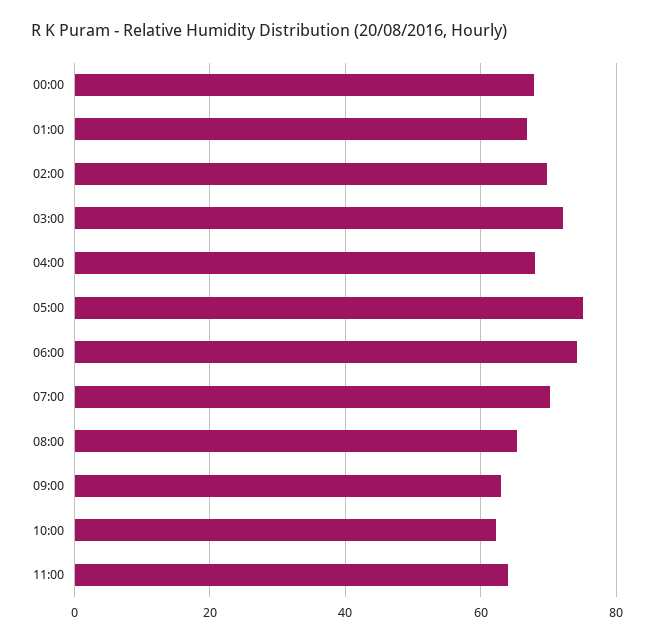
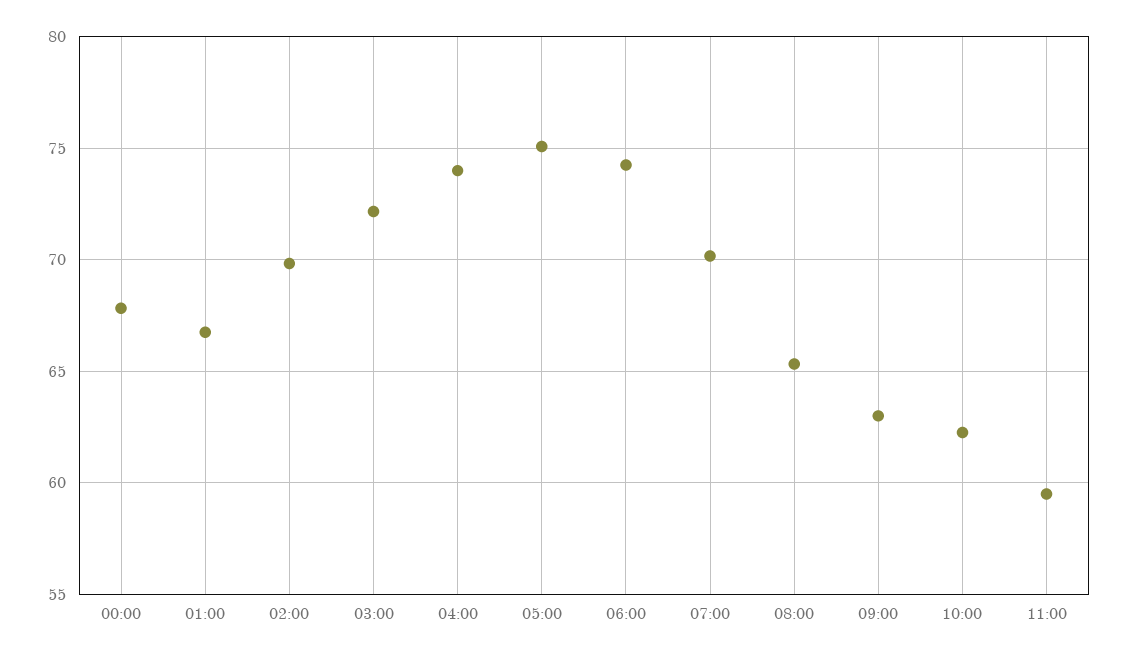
04:00: 68 -> 74
11:00: 64 -> 59.5

